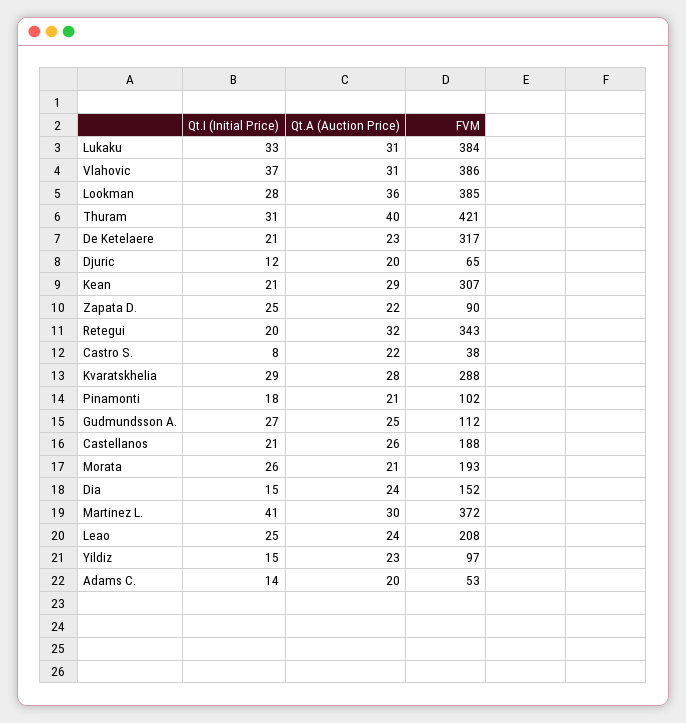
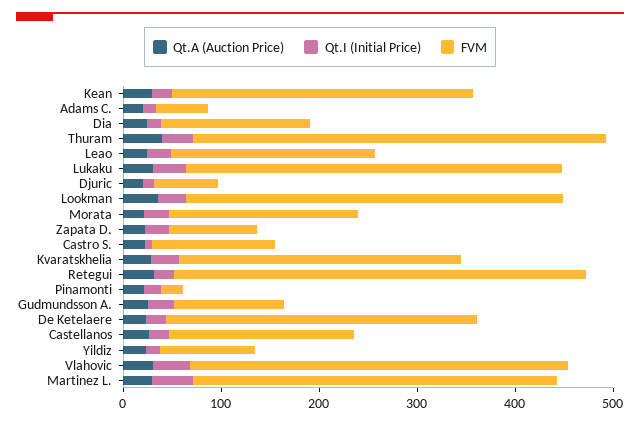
FVM, Retegui: 343 -> 420
FVM, Castro S.: 38 -> 120
FVM, Pinamonti: 102 -> 20

